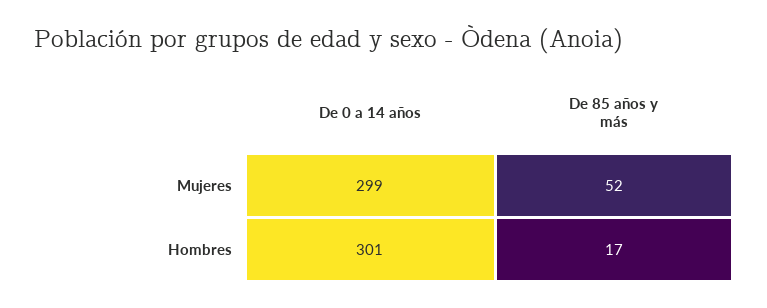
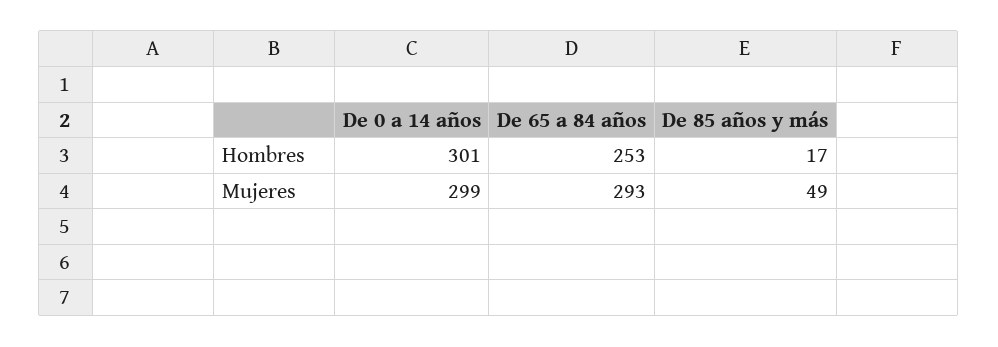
De 85 años y más, Mujeres: 52 -> 49
De 65 a 84 años, Hombres: none -> 253
De 65 a 84 años, Mujeres: none -> 293

